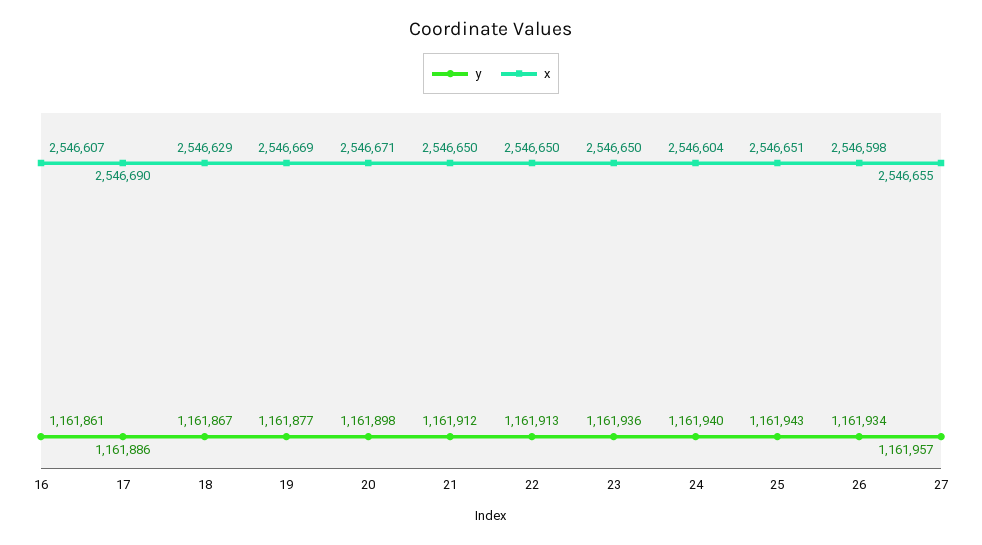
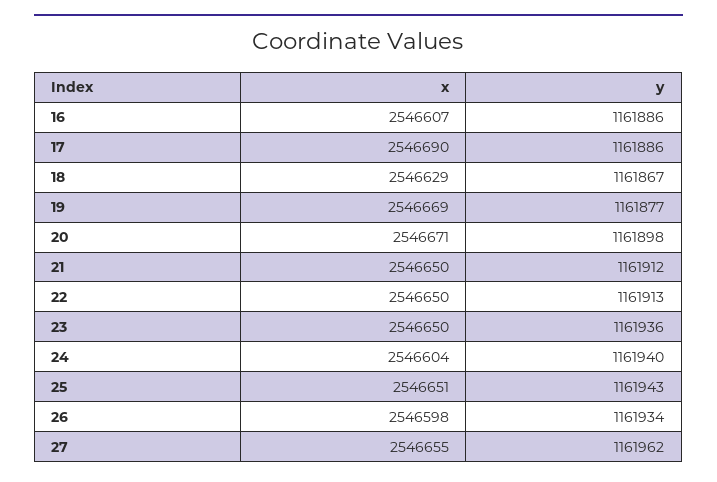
y, 16: 1161861 -> 1161886
y, 27: 1161957 -> 1161962

